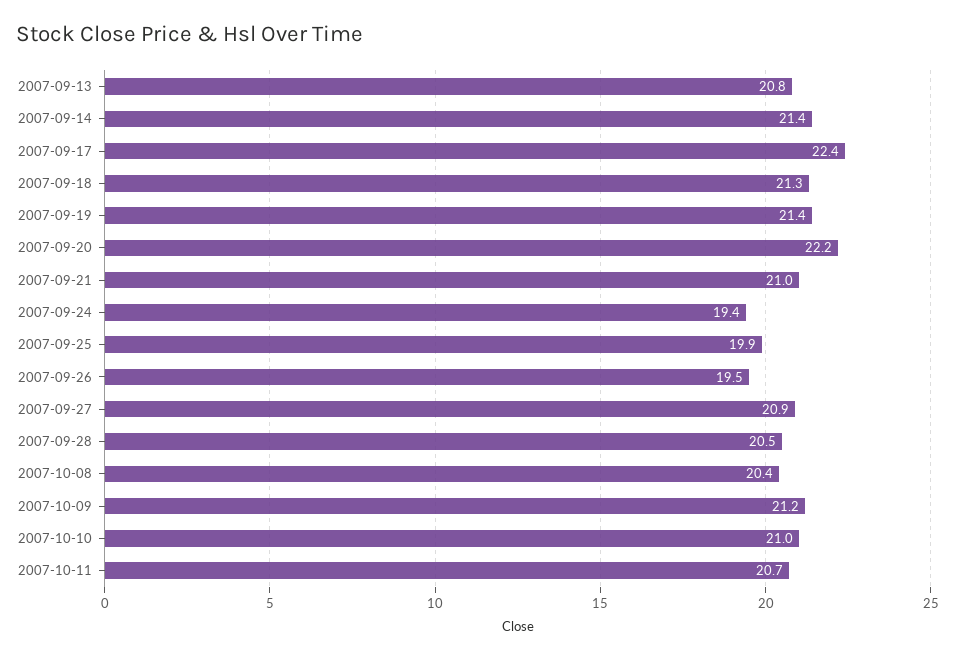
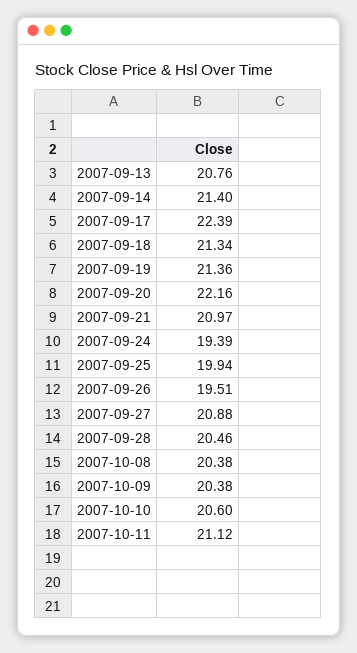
2007-10-09: 21.2 -> 20.38
2007-10-10: 21 -> 20.6
2007-10-11: 20.7 -> 21.12

